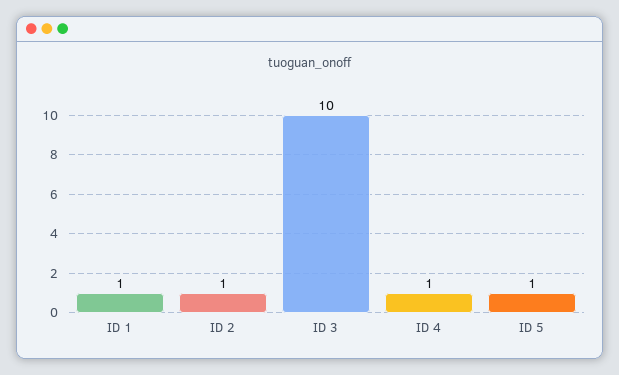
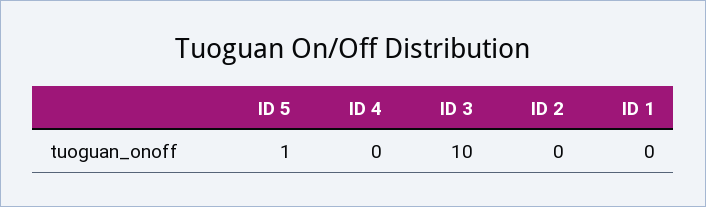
ID 1: 1 -> 0
ID 2: 1 -> 0
ID 4: 1 -> 0

